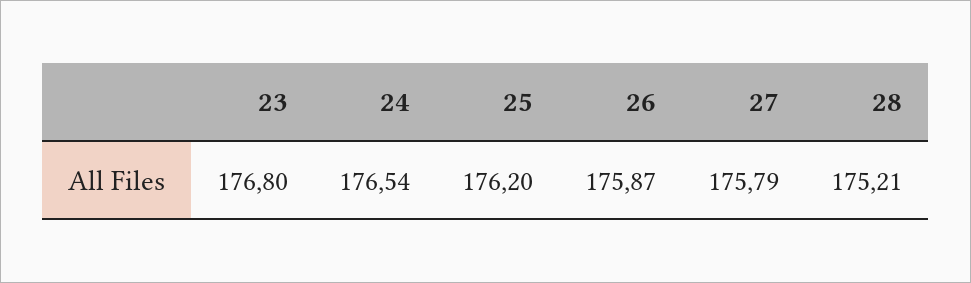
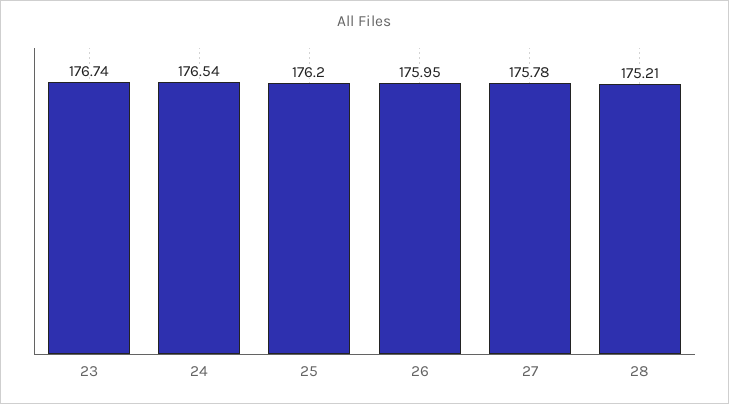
23: 176.8 -> 176.74
26: 175.87 -> 175.95
27: 175.79 -> 175.78

